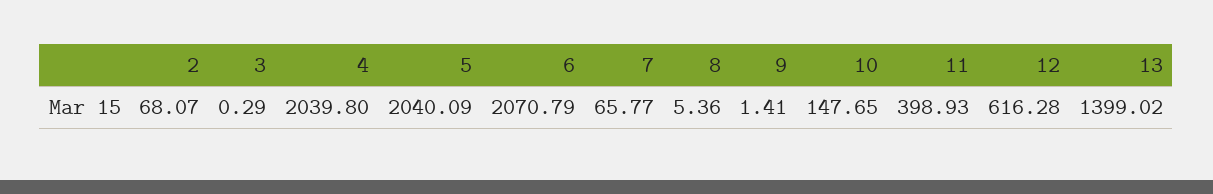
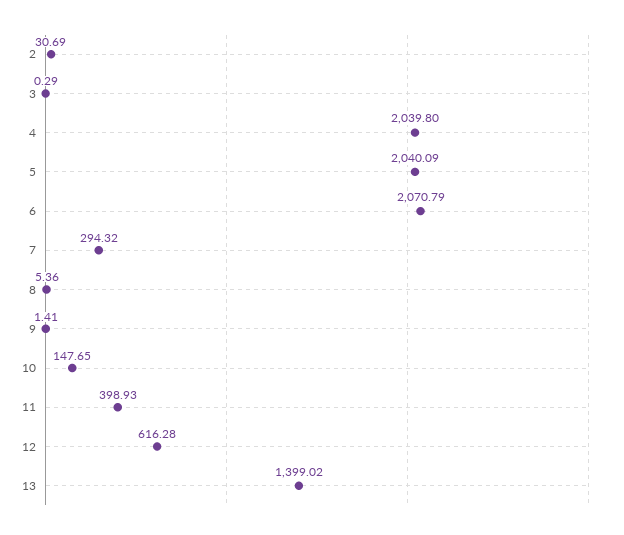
2: 68.07 -> 30.69
7: 65.77 -> 294.32

